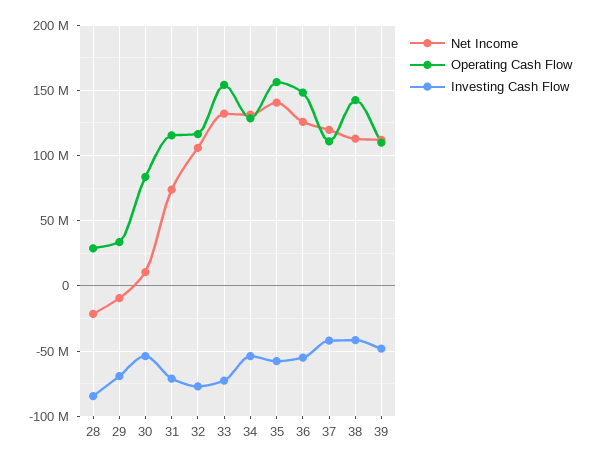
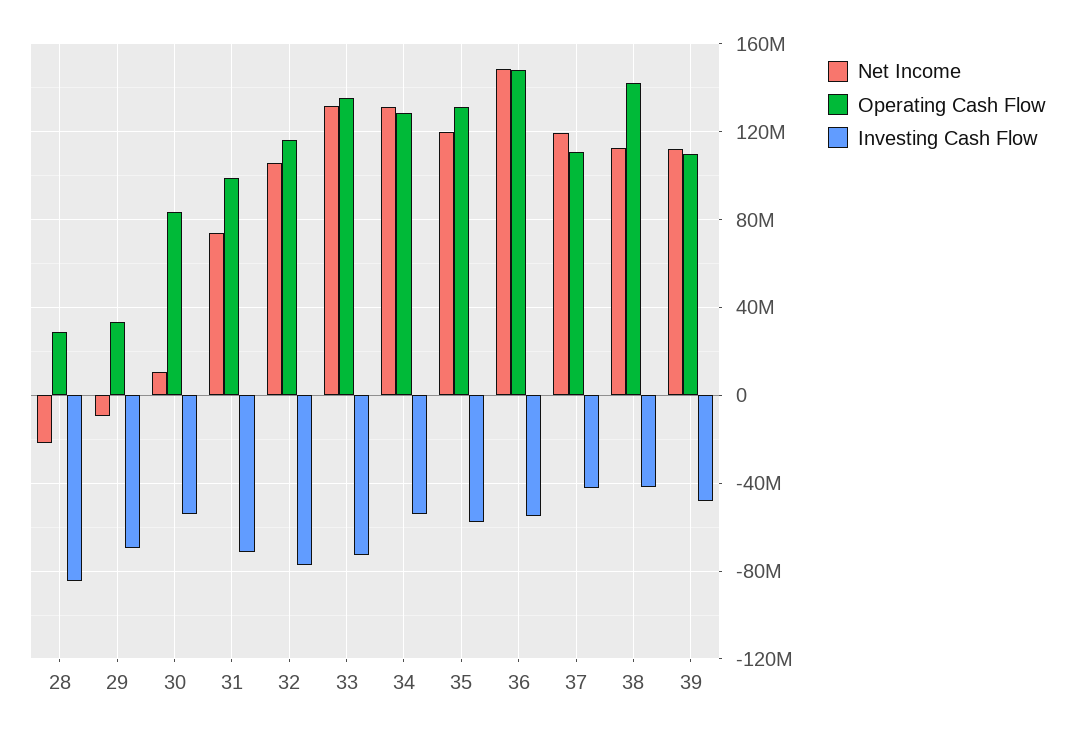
Operating Cash Flow, 31: 115000000 -> 100000000
Operating Cash Flow, 33: 155000000 -> 135000000
Net Income, 35: 140000000 -> 120000000
Operating Cash Flow, 35: 155000000 -> 130000000
Net Income, 36: 125000000 -> 150000000

